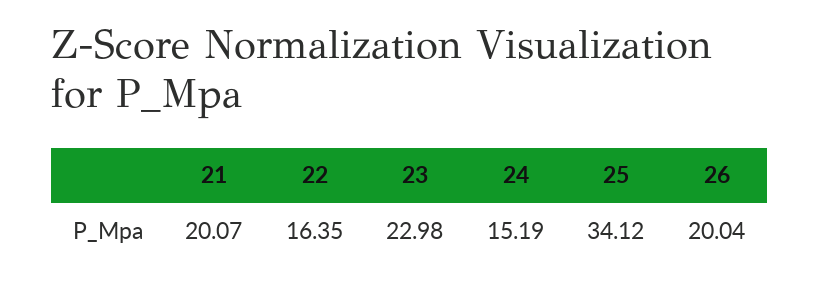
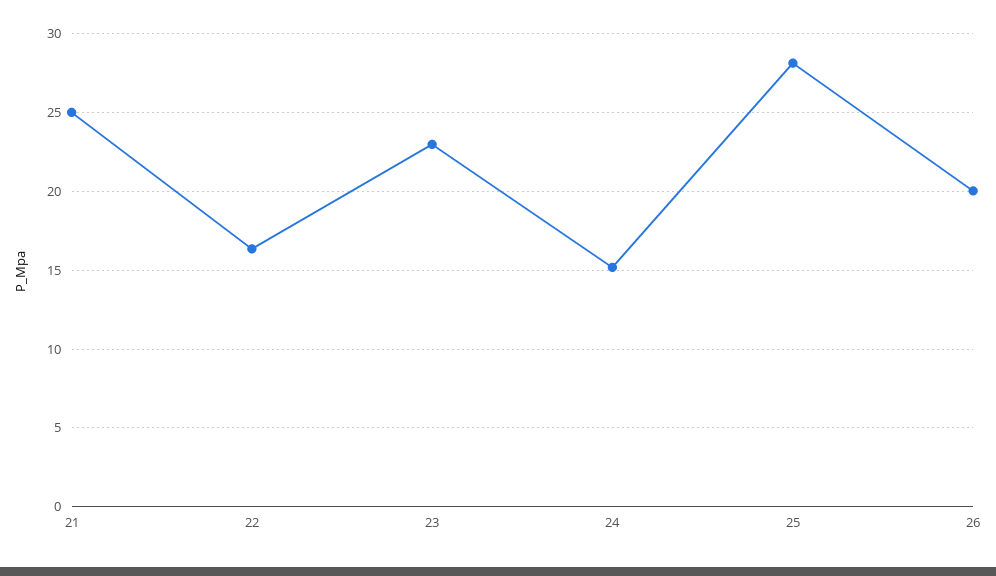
21: 20.07 -> 25
25: 34.12 -> 28

